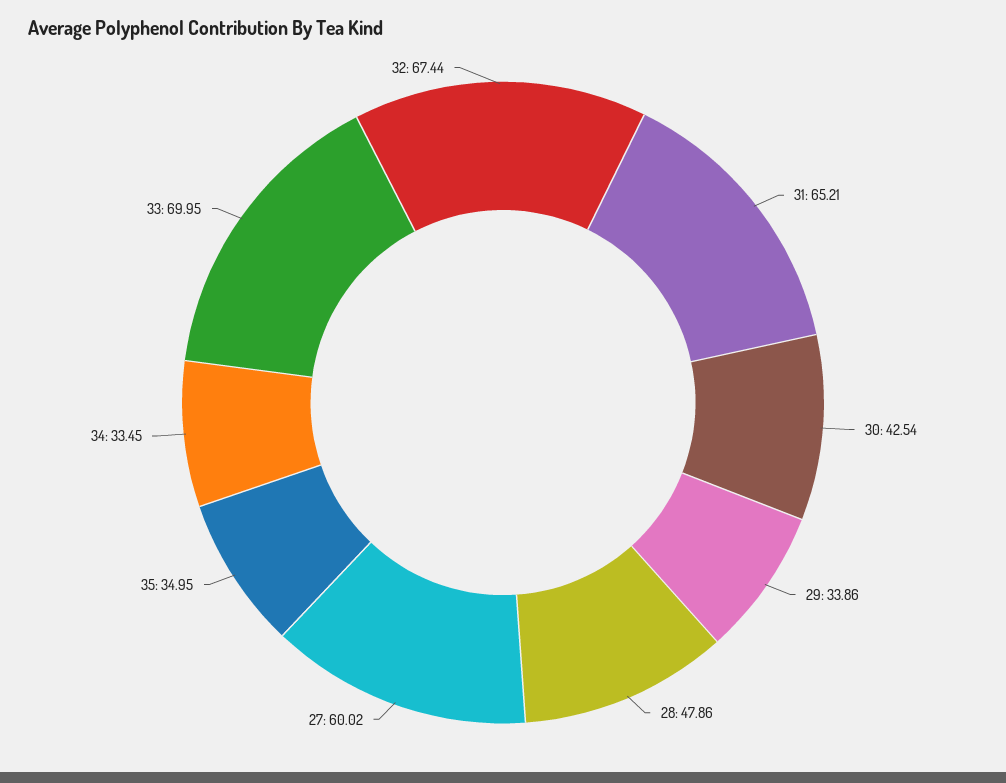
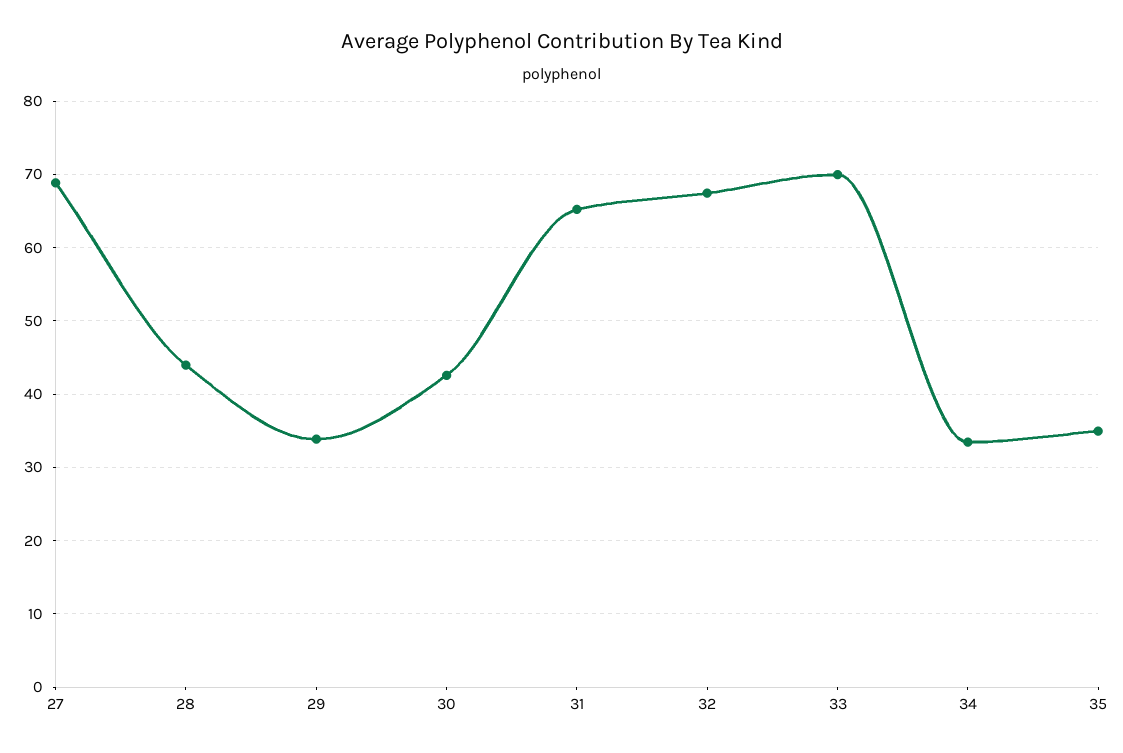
28: 47.86 -> 44
27: 60.02 -> 69

